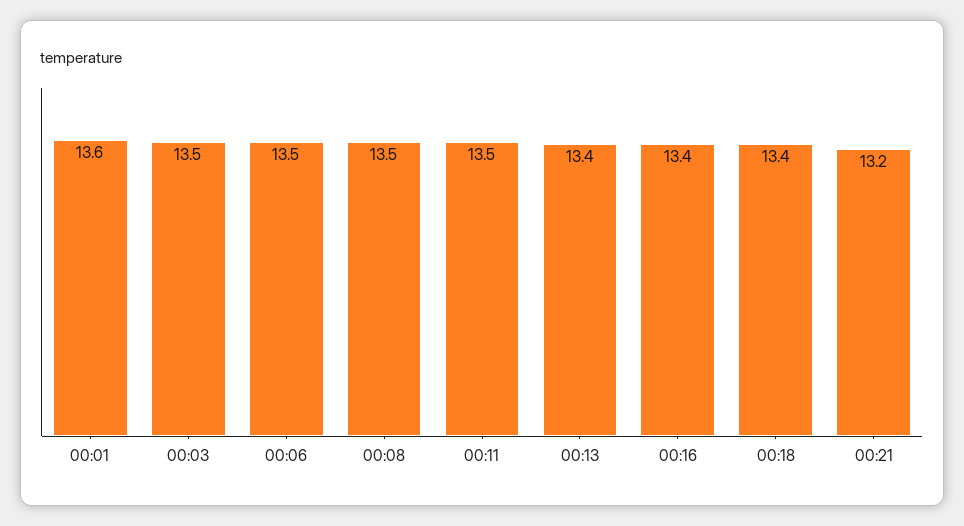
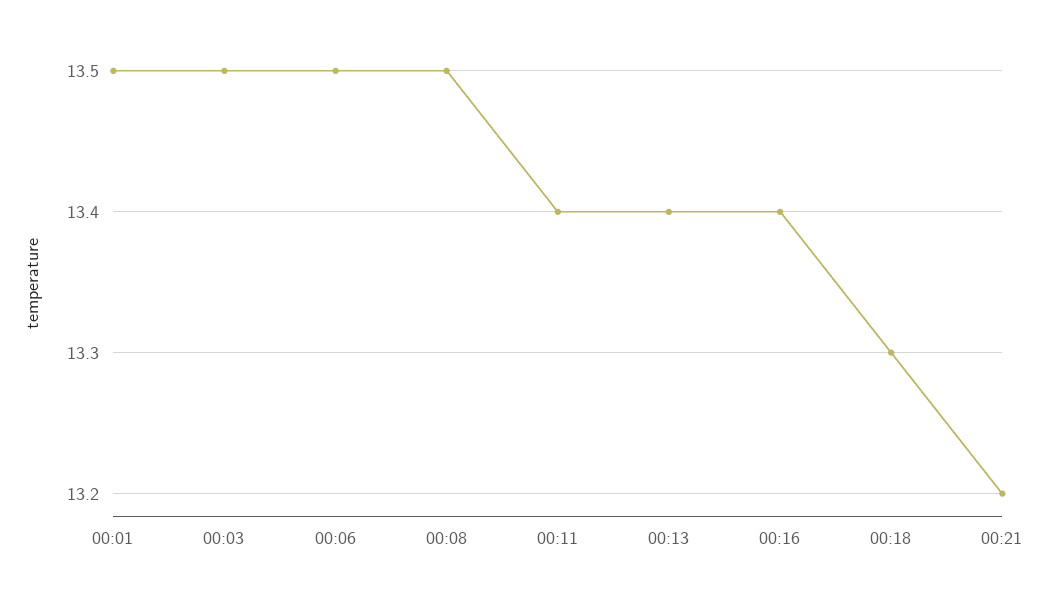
00:01: 13.6 -> 13.5
00:11: 13.5 -> 13.4
00:18: 13.4 -> 13.3

